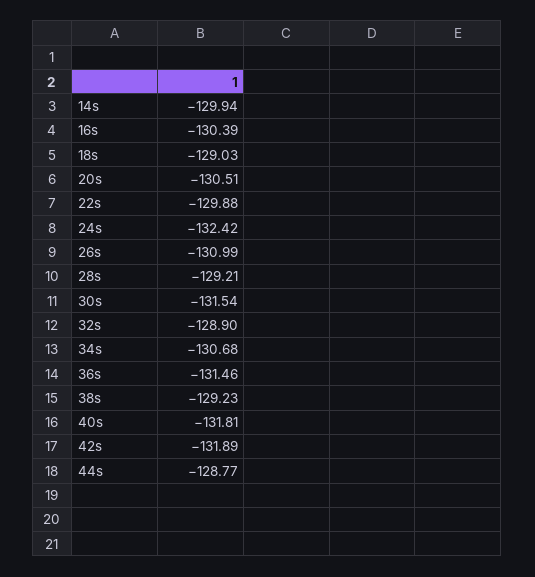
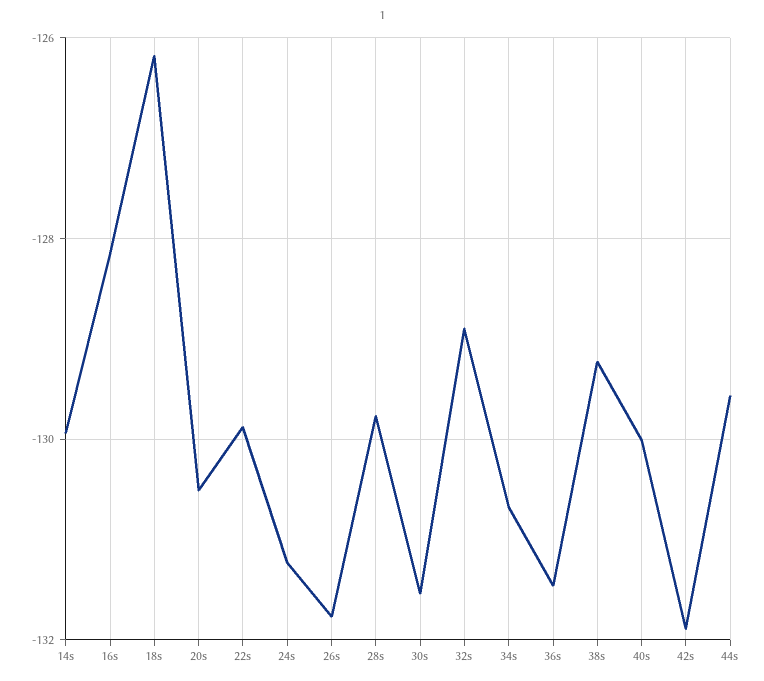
16s: -130.39 -> -128.2
18s: -129.03 -> -126.2
24s: -132.42 -> -131.2
26s: -130.99 -> -131.8
28s: -129.21 -> -129.8
40s: -131.81 -> -130
44s: -128.77 -> -129.6

